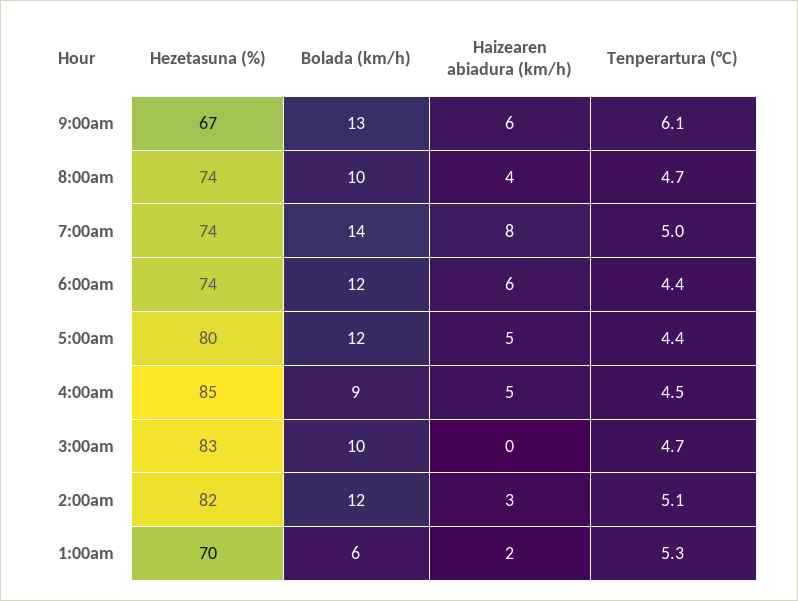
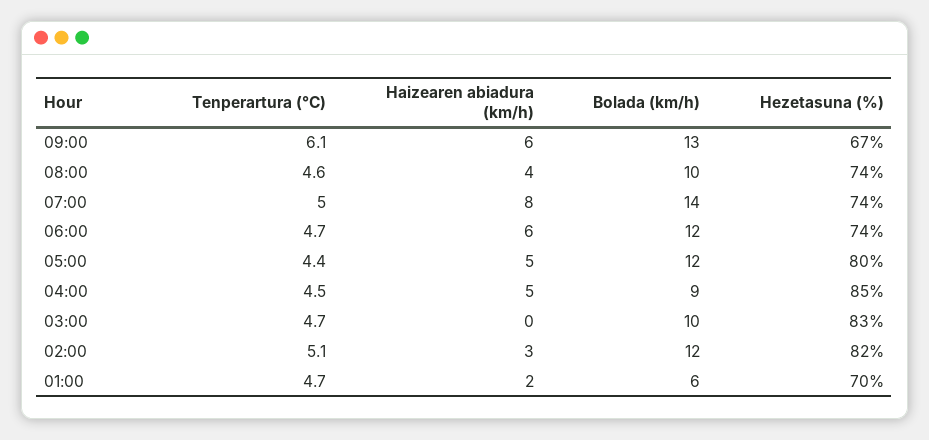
Tenperartura (°C), 8:00am: 4.7 -> 4.6
Tenperartura (°C), 6:00am: 4.4 -> 4.7
Tenperartura (°C), 1:00am: 5.3 -> 4.7

